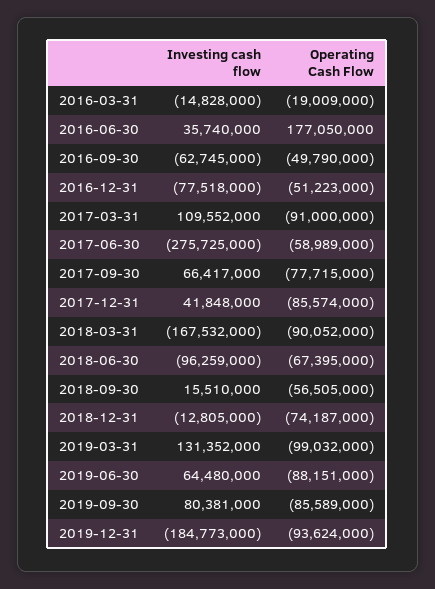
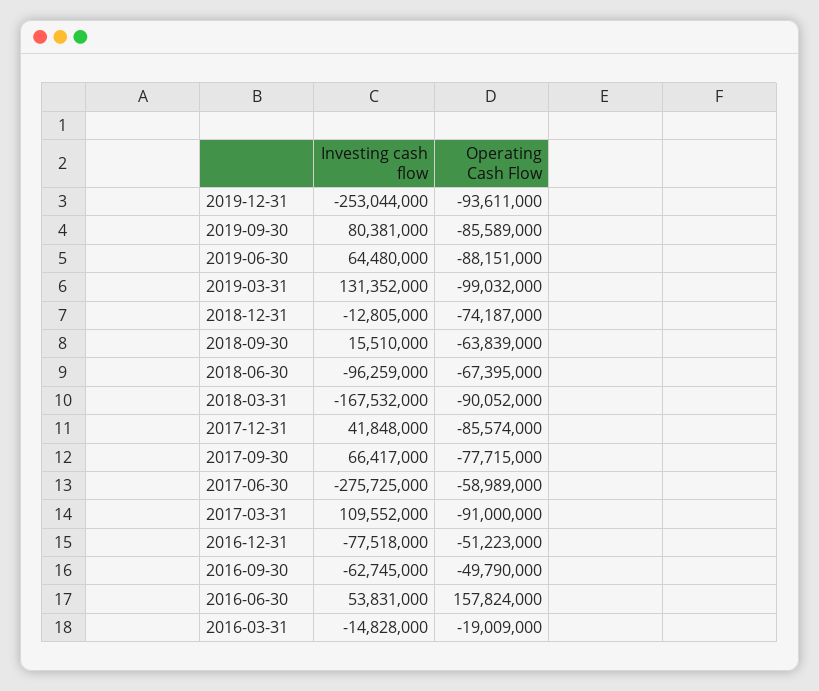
Investing cash flow, 2016-06-30: 35740000 -> 53831000
Operating Cash Flow, 2016-06-30: 177050000 -> 157824000
Operating Cash Flow, 2018-09-30: -56505000 -> -63839000
Investing cash flow, 2019-12-31: -184773000 -> -253044000
Operating Cash Flow, 2019-12-31: -93624000 -> -93611000

